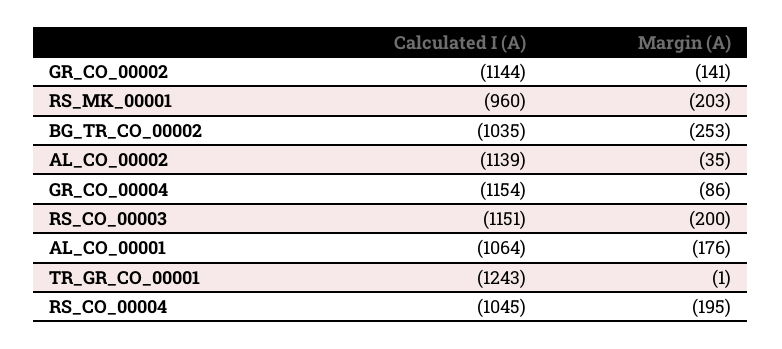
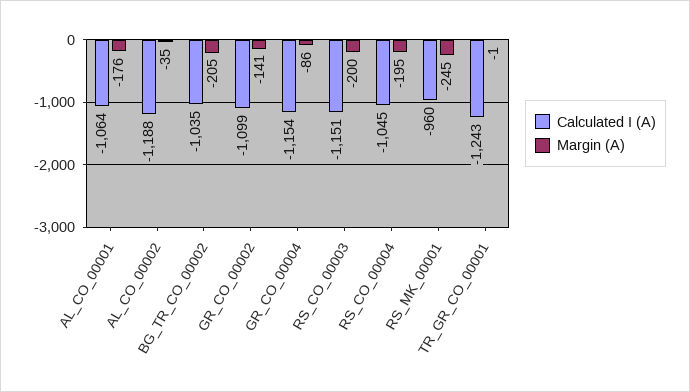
Calculated I (A), GR_CO_00002: -1144 -> -1099
Margin (A), RS_MK_00001: -203 -> -245
Margin (A), BG_TR_CO_00002: -253 -> -205
Calculated I (A), AL_CO_00002: -1139 -> -1188

